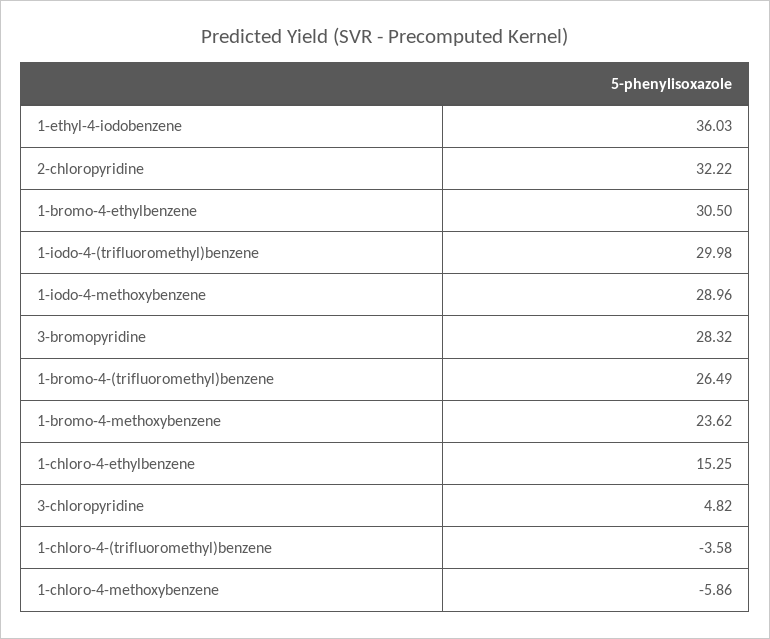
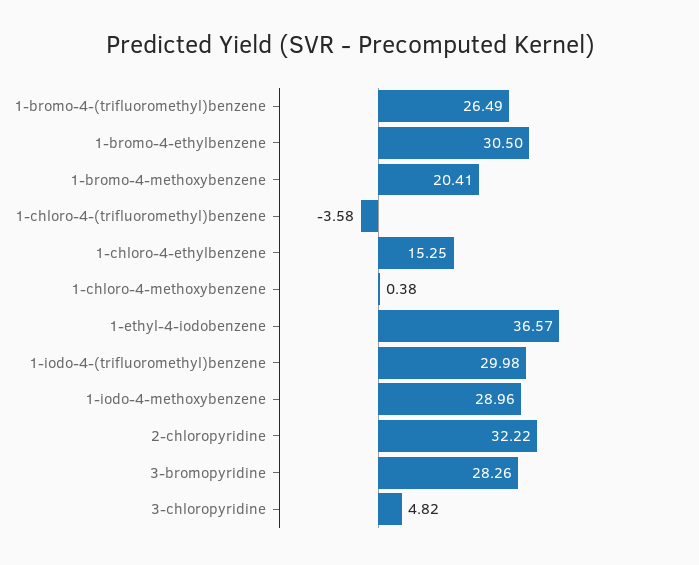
1-ethyl-4-iodobenzene: 36.03 -> 36.57
3-bromopyridine: 28.32 -> 28.26
1-bromo-4-methoxybenzene: 23.62 -> 20.41
1-chloro-4-methoxybenzene: -5.86 -> 0.38

